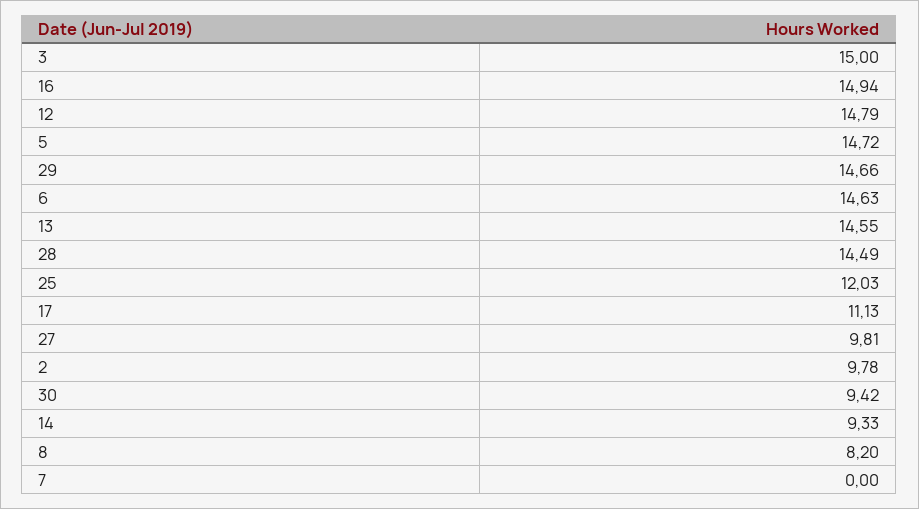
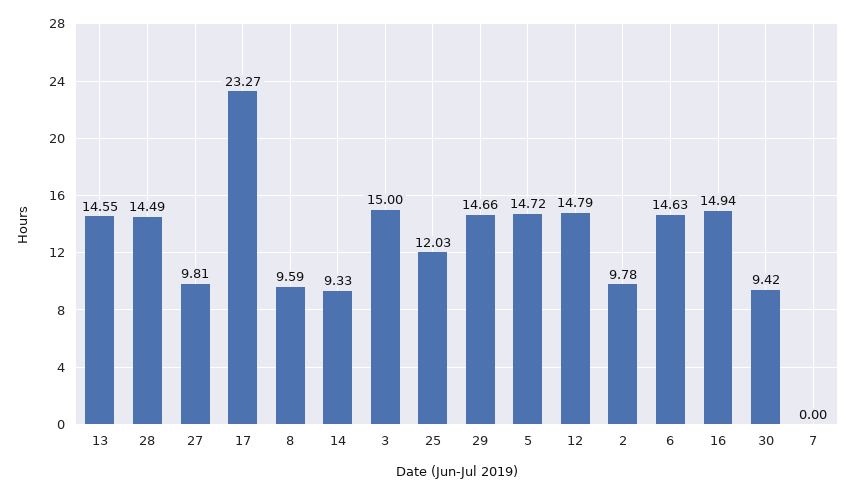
17: 11.13 -> 23.27
8: 8.2 -> 9.59

